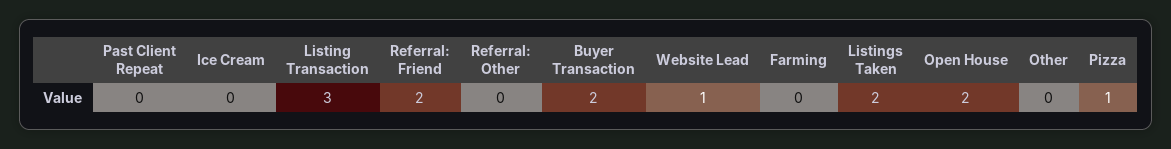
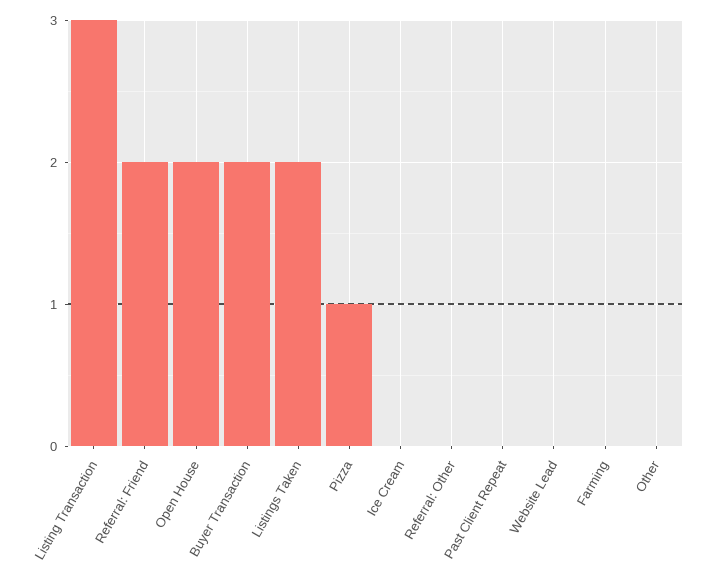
Website Lead: 1 -> 0

